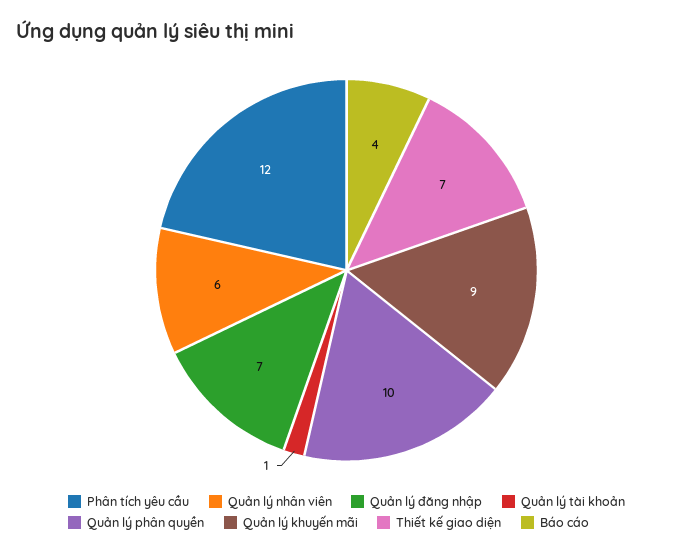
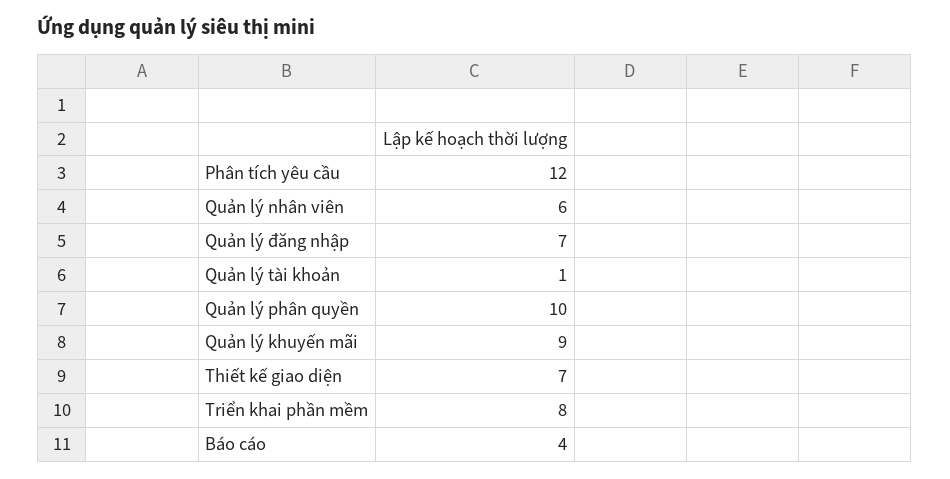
Triển khai phần mềm: none -> 8

